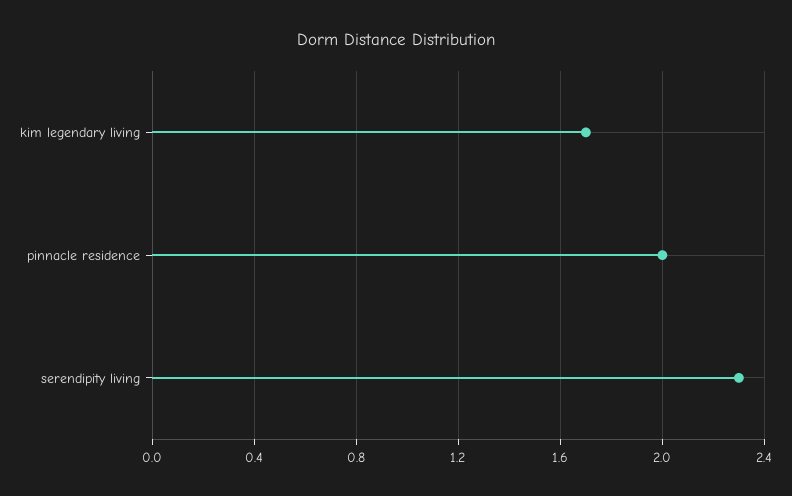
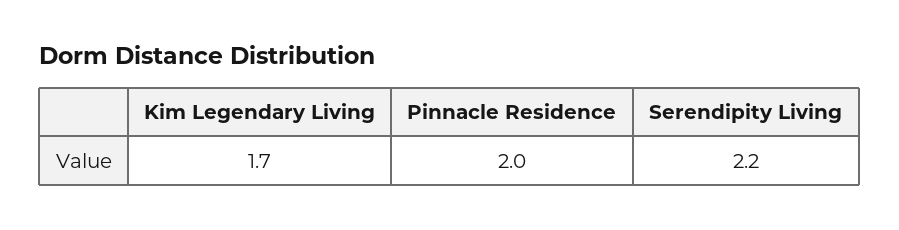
serendipity living: 2.3 -> 2.2

